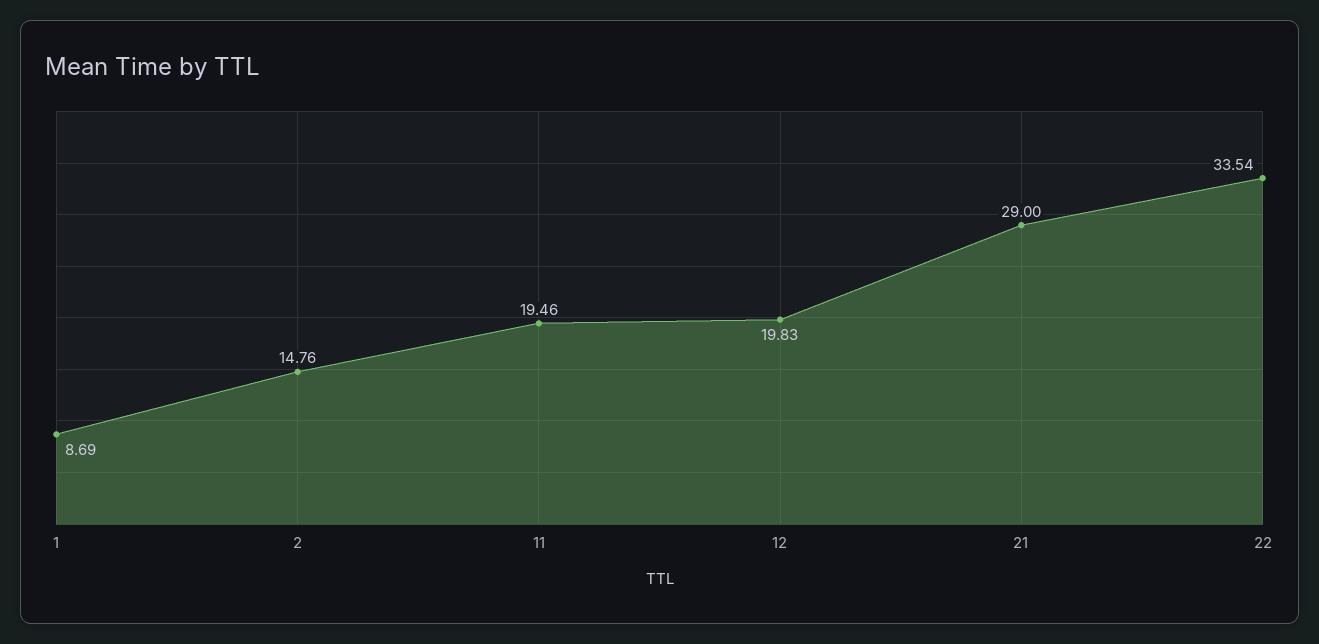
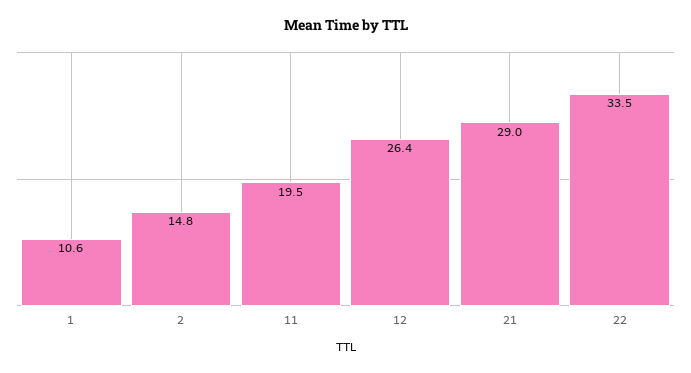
1: 8.69 -> 10.6
12: 19.83 -> 26.4

